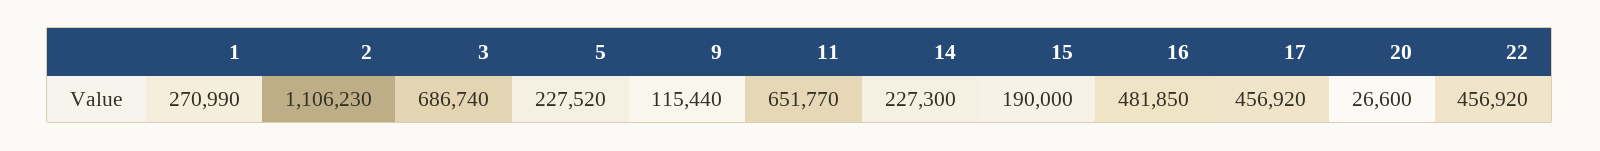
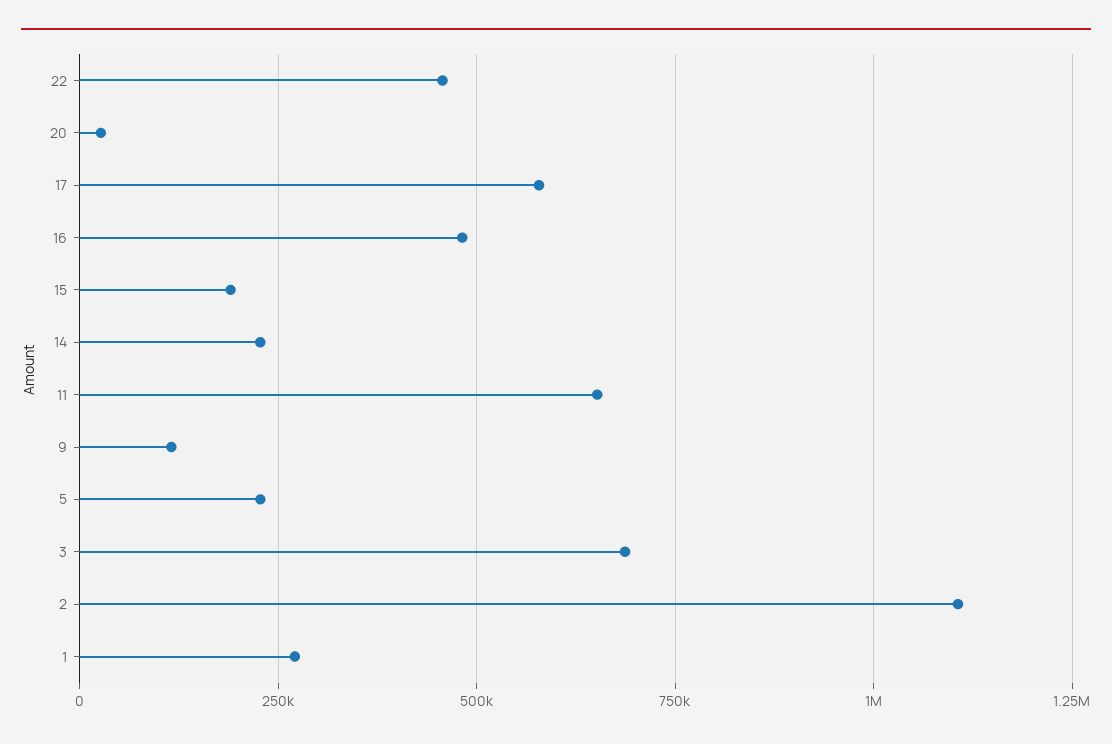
17: 456920 -> 575000

